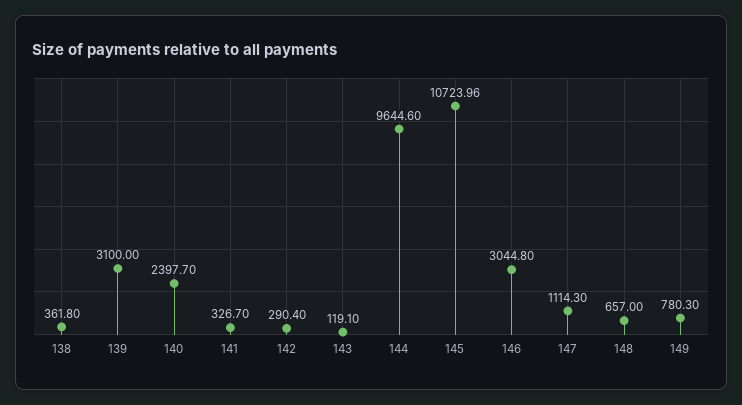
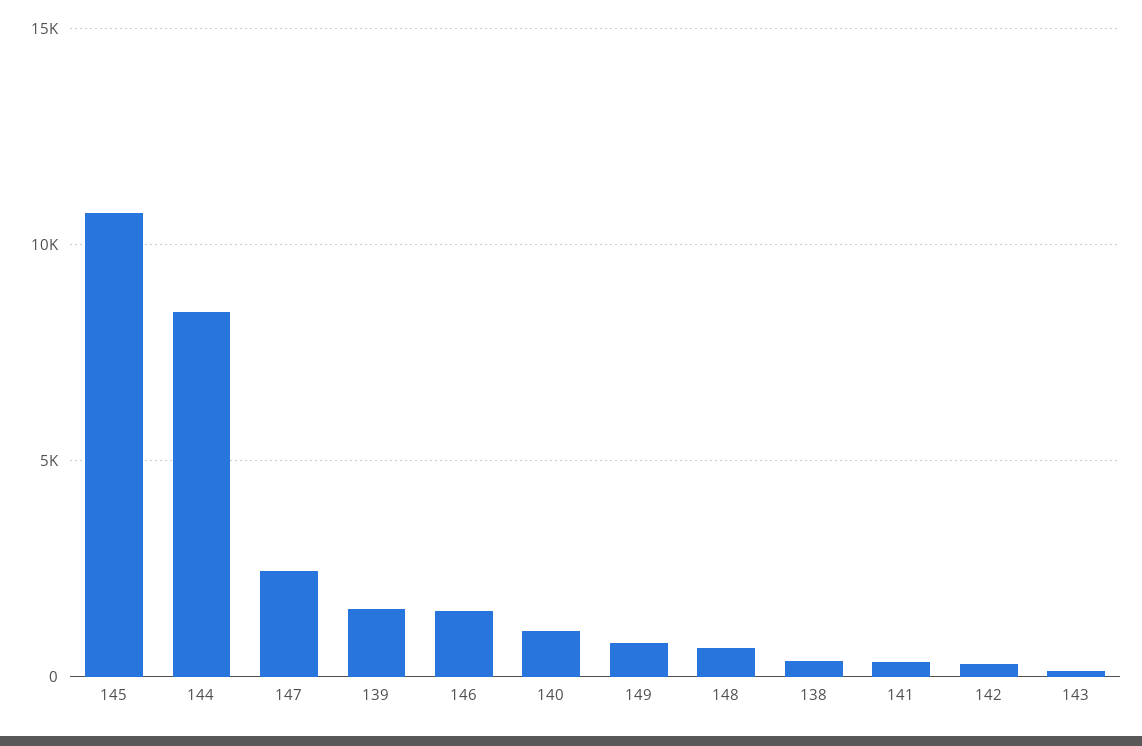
139: 3100 -> 1500
140: 2397.7 -> 1000
144: 9644.6 -> 8500
146: 3044.8 -> 1500
147: 1114.3 -> 2500

